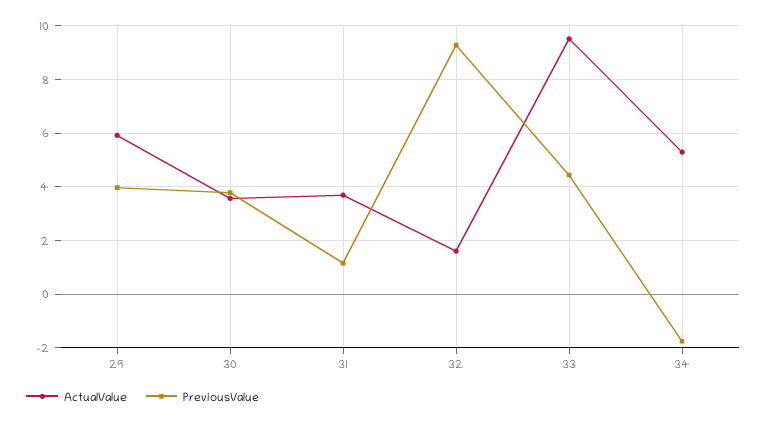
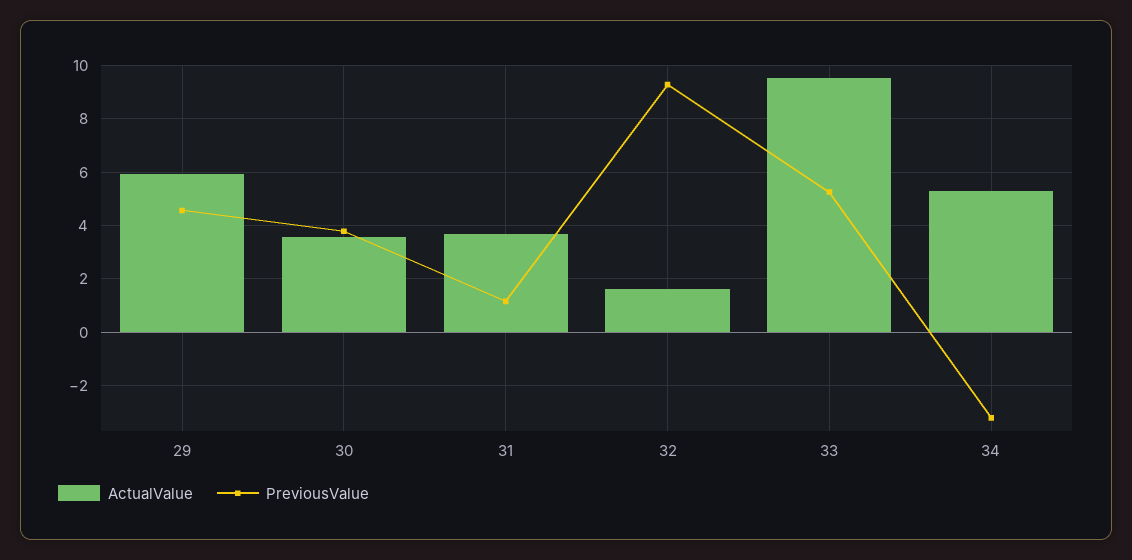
PreviousValue, 29: 4 -> 4.5
PreviousValue, 33: 4.5 -> 5.25
PreviousValue, 34: -1.75 -> -3.25

